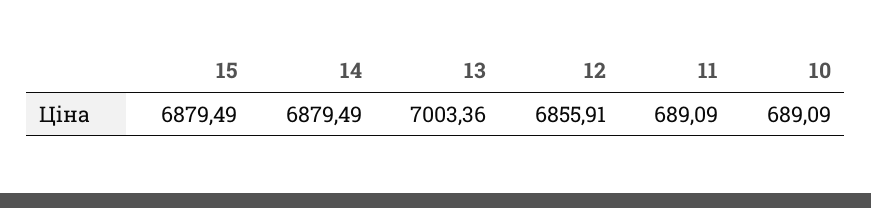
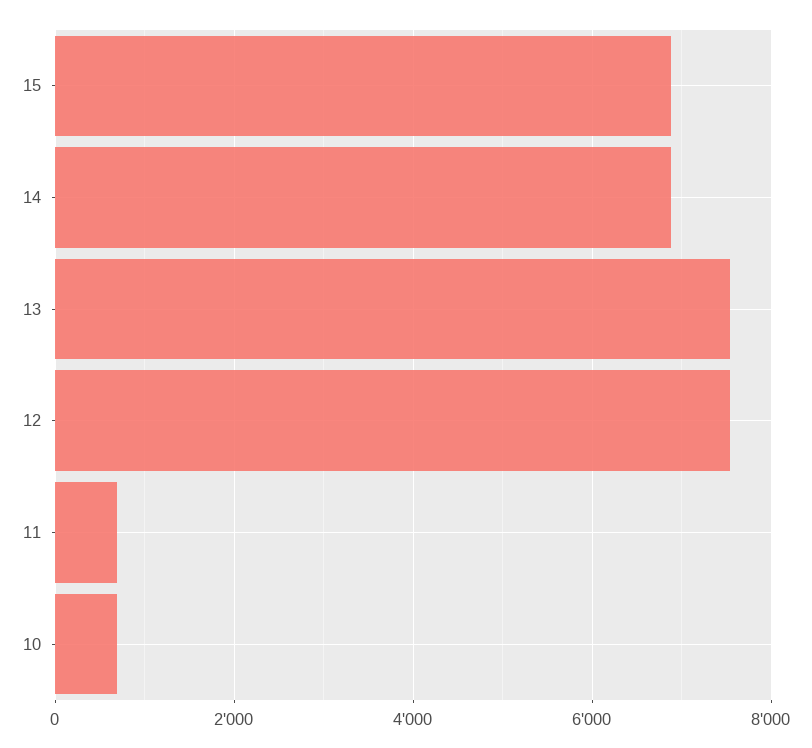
13: 7003.36 -> 7600
12: 6855.91 -> 7600

